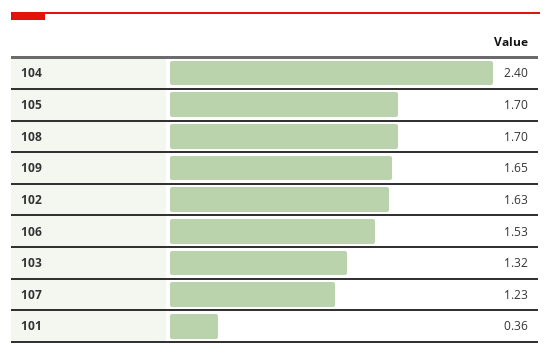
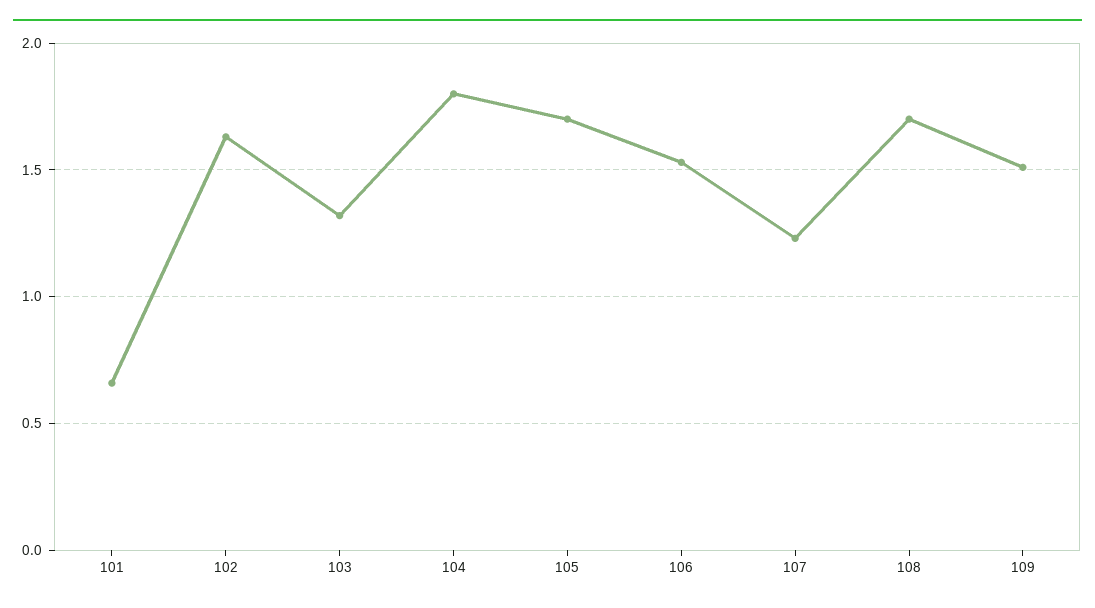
104: 2.4 -> 1.8
109: 1.65 -> 1.5
101: 0.36 -> 0.65

